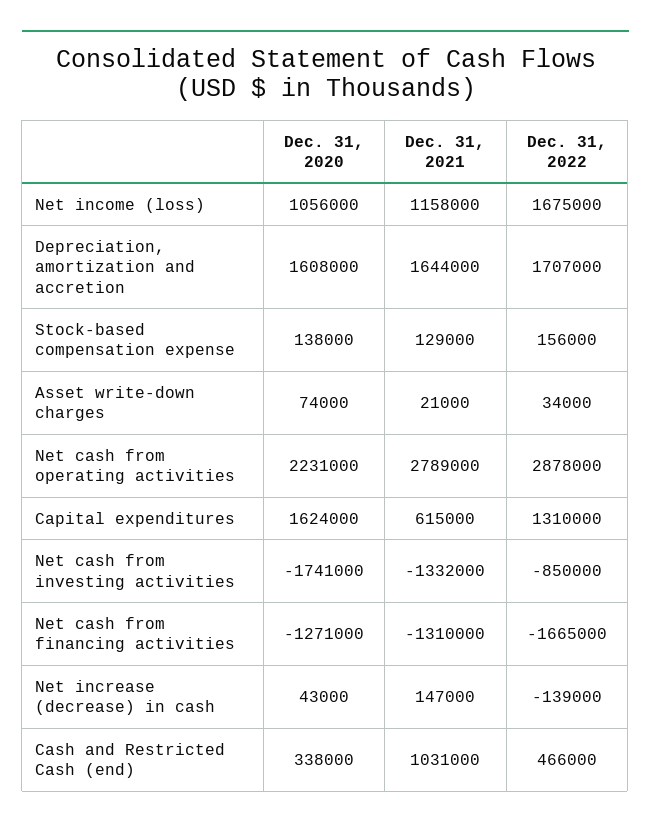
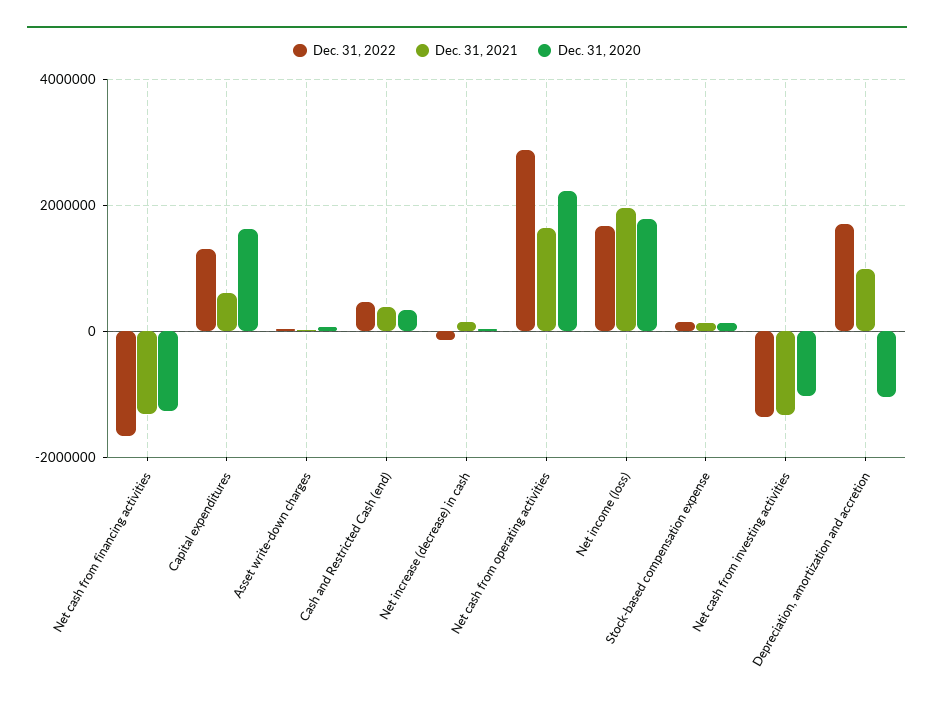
Dec. 31, 2020, Net income (loss): 1056000 -> 1800000
Dec. 31, 2021, Net income (loss): 1158000 -> 2000000
Dec. 31, 2020, Depreciation, amortization and accretion: 1608000 -> -1000000
Dec. 31, 2021, Depreciation, amortization and accretion: 1644000 -> 1000000
Dec. 31, 2021, Net cash from operating activities: 2789000 -> 1600000
Dec. 31, 2020, Net cash from investing activities: -1741000 -> -1000000
Dec. 31, 2022, Net cash from investing activities: -850000 -> -1400000
Dec. 31, 2021, Cash and Restricted Cash (end): 1031000 -> 400000

